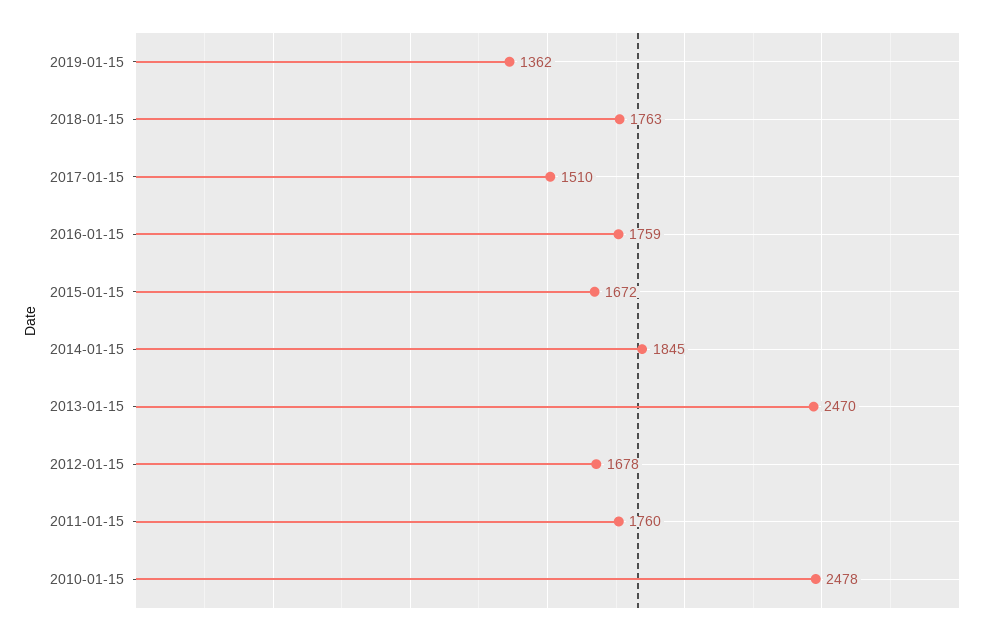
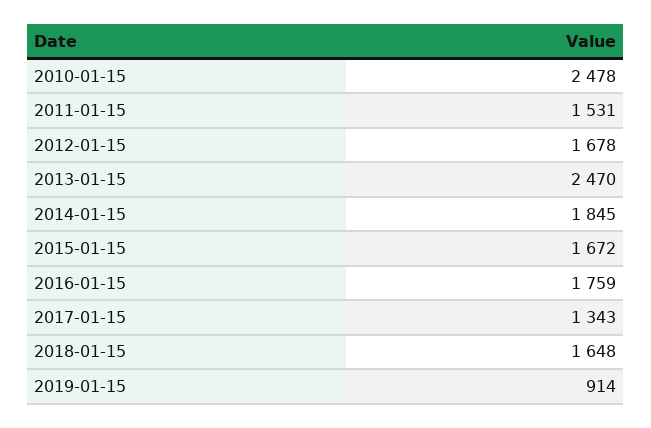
2019-01-15: 1362 -> 914
2018-01-15: 1763 -> 1648
2017-01-15: 1510 -> 1343
2011-01-15: 1760 -> 1531

